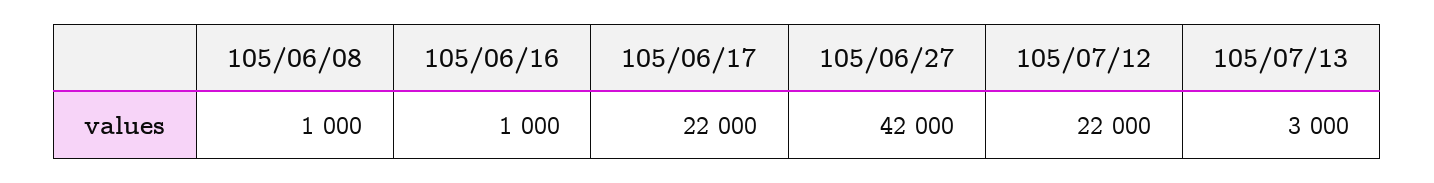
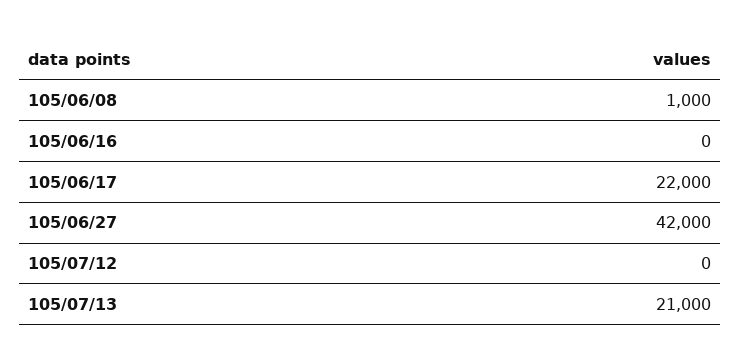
105/06/16: 1000 -> 0
105/07/12: 22000 -> 0
105/07/13: 3000 -> 21000

